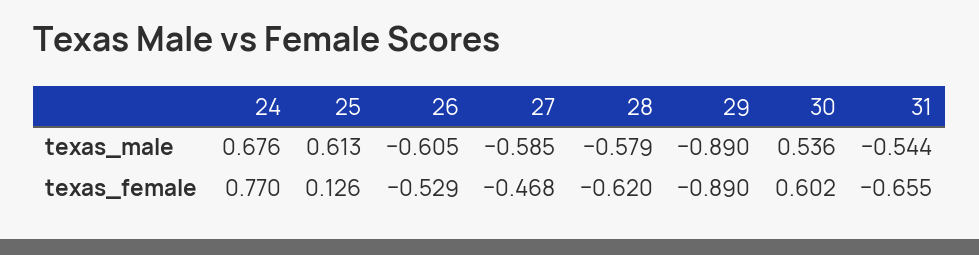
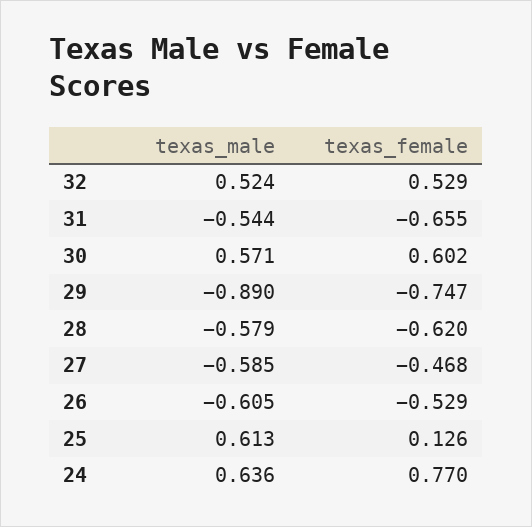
24, texas_male: 0.676 -> 0.636
30, texas_male: 0.536 -> 0.571
29, texas_female: -0.89 -> -0.747
32, texas_male: none -> 0.524
32, texas_female: none -> 0.529

